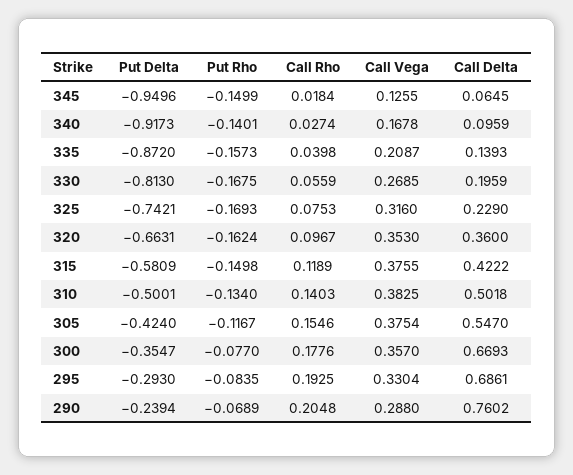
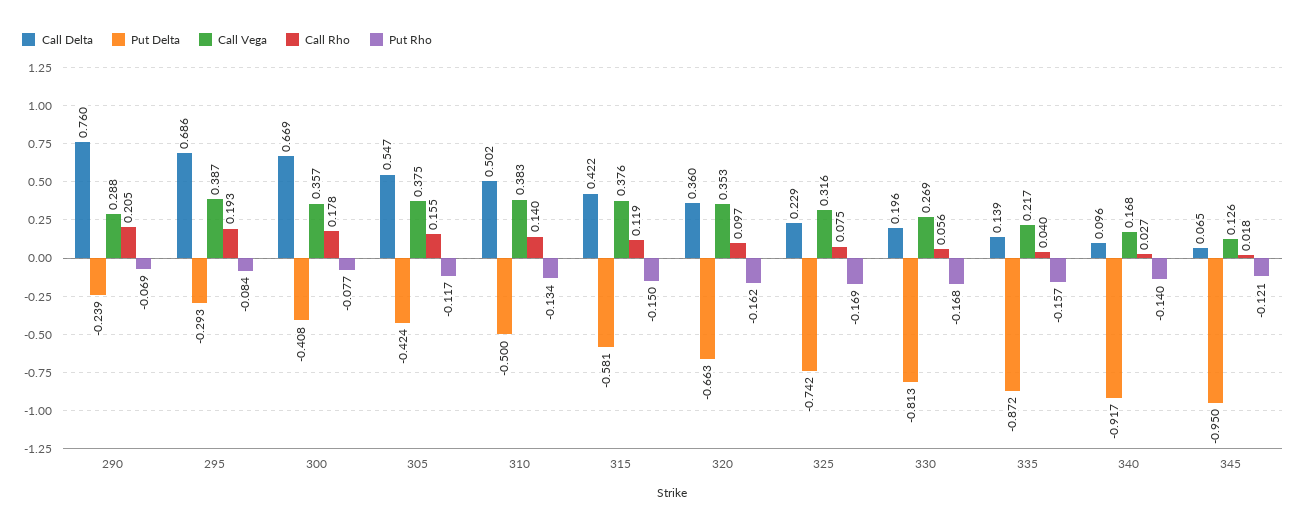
Put Rho, 345: -0.1499 -> -0.121
Call Vega, 335: 0.2087 -> 0.217
Put Delta, 300: -0.3547 -> -0.408
Call Vega, 295: 0.3304 -> 0.387

